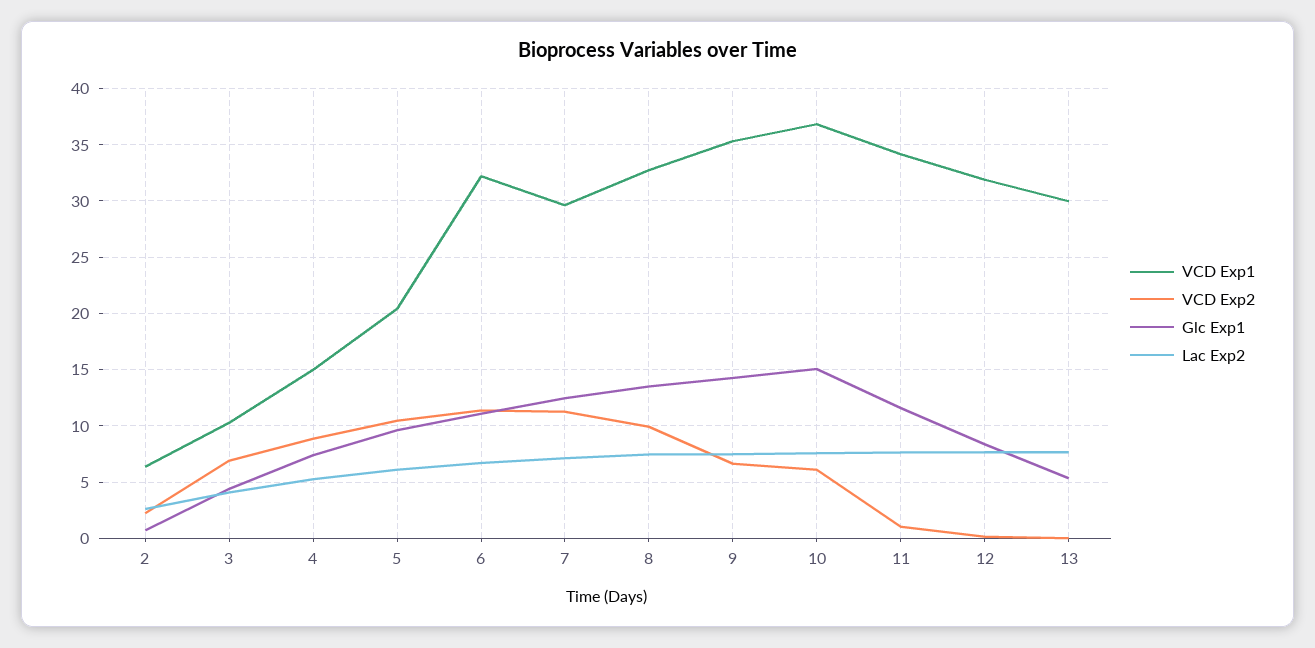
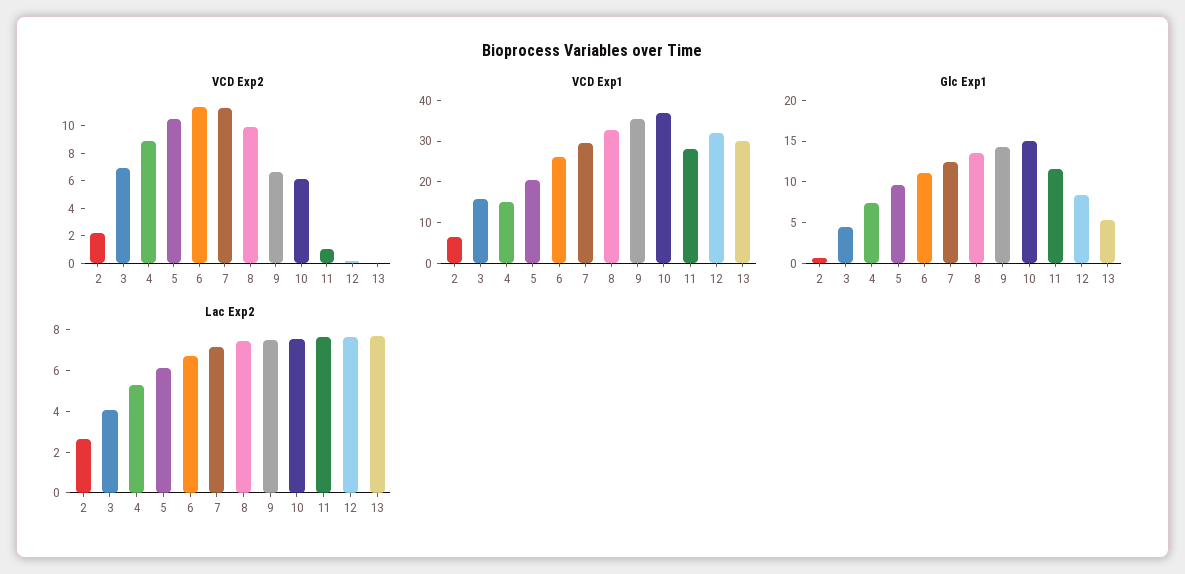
VCD Exp1, 3: 10 -> 16
VCD Exp1, 6: 32 -> 26
VCD Exp1, 11: 34 -> 28

